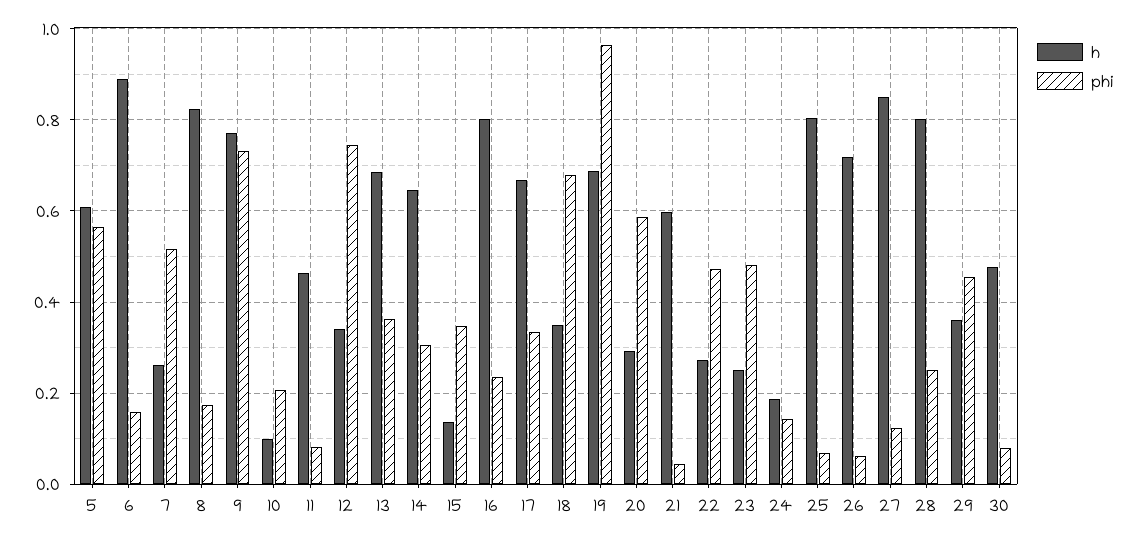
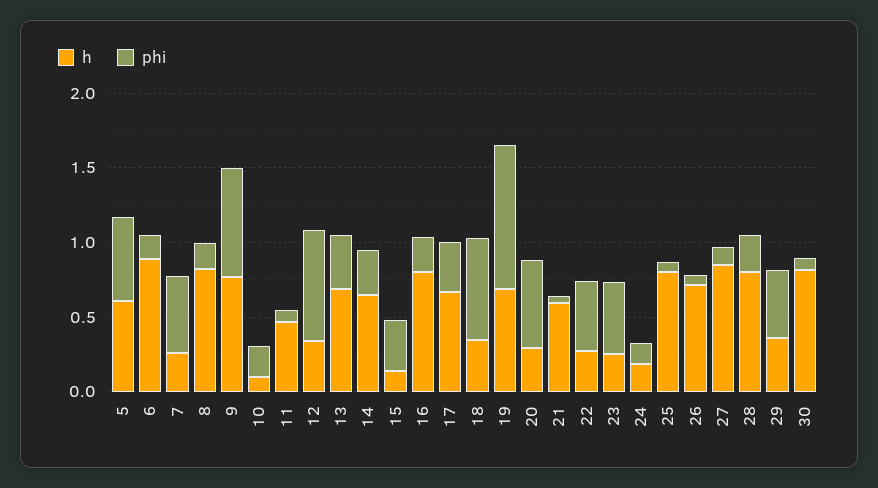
h, 30: 0.48 -> 0.8

